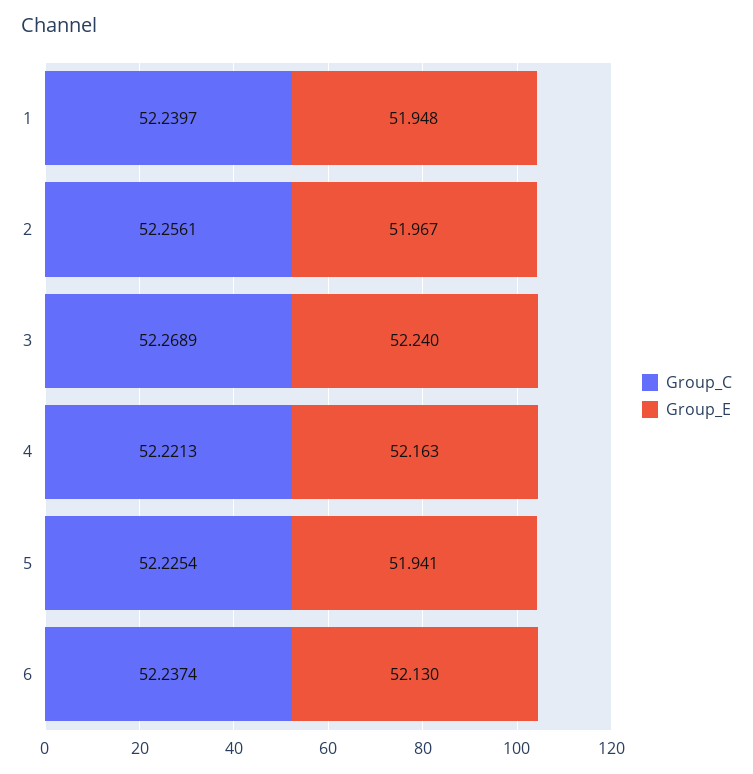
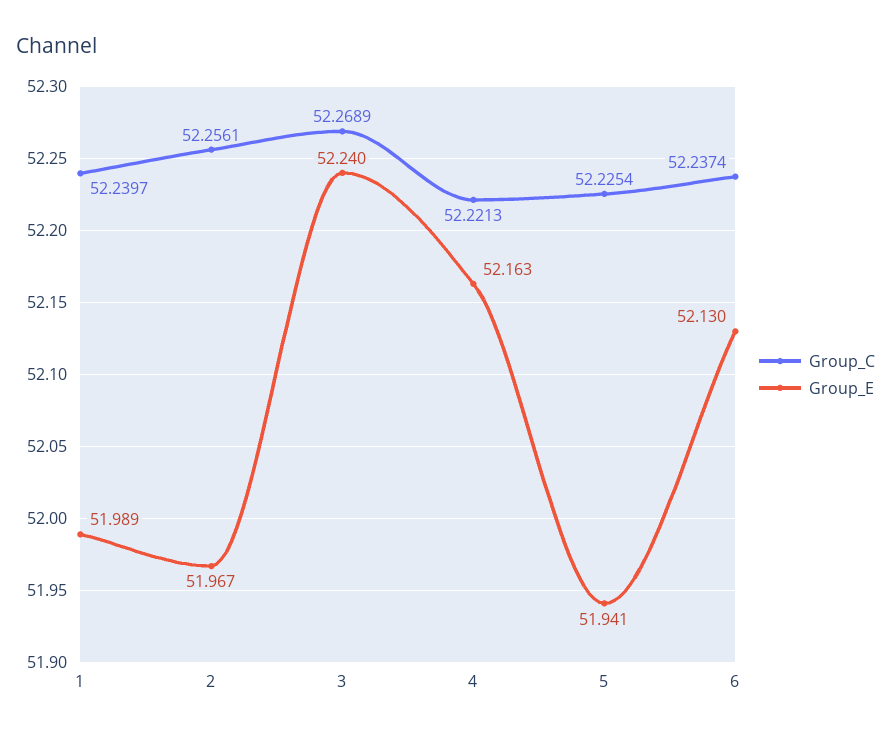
Group_E, 1: 51.948 -> 51.989

